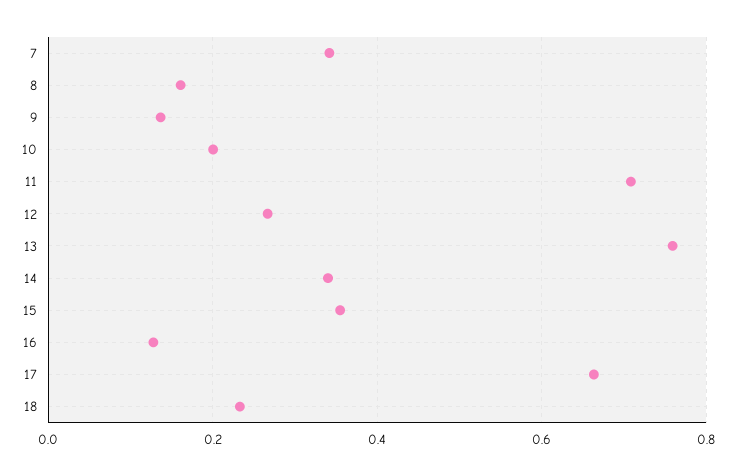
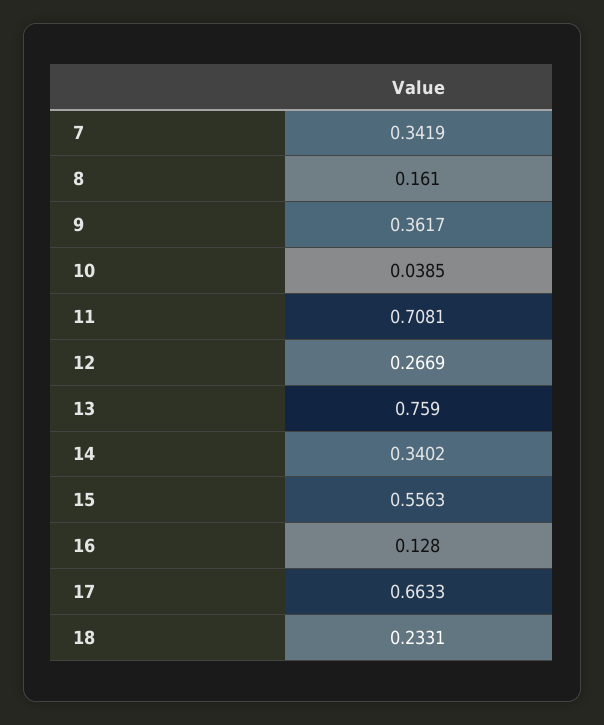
9: 0.14 -> 0.3617
10: 0.2 -> 0.0385
15: 0.36 -> 0.5563

